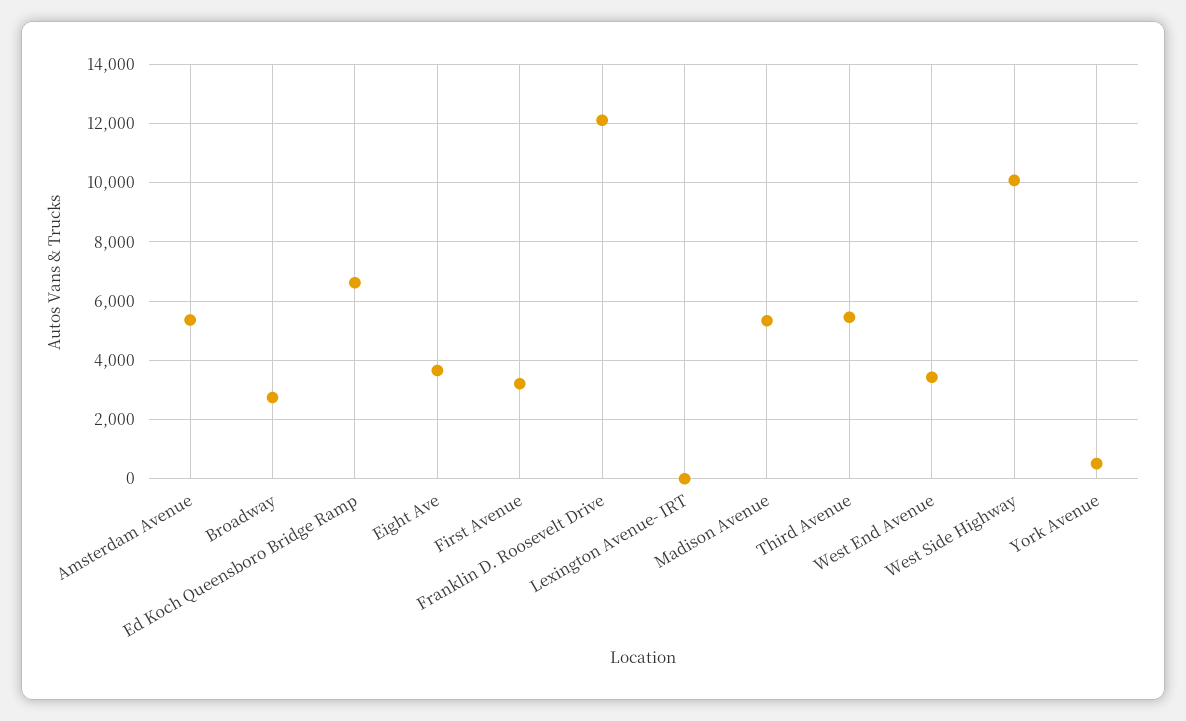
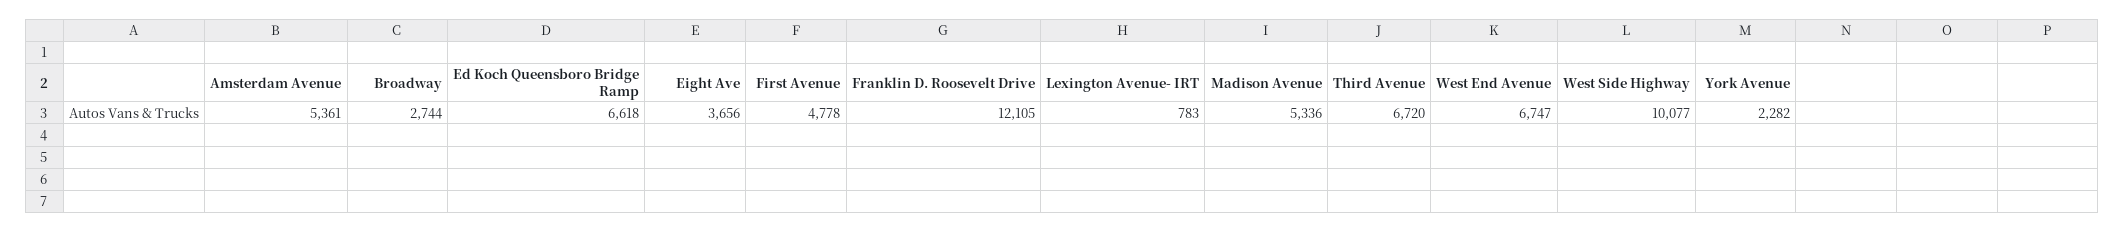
First Avenue: 3250 -> 4778
Lexington Avenue- IRT: 0 -> 783
Third Avenue: 5500 -> 6720
West End Avenue: 3500 -> 6747
York Avenue: 500 -> 2282

